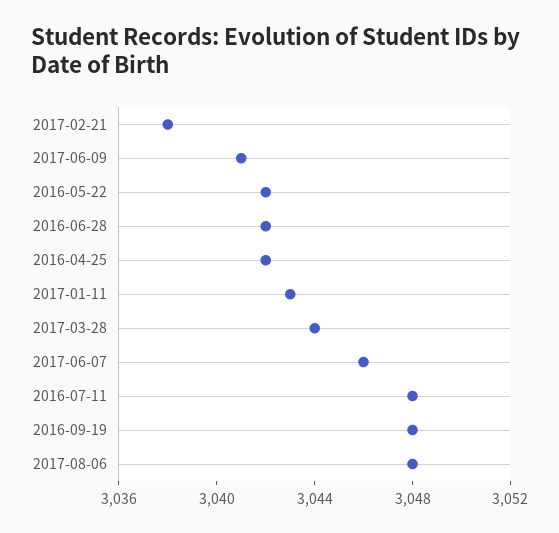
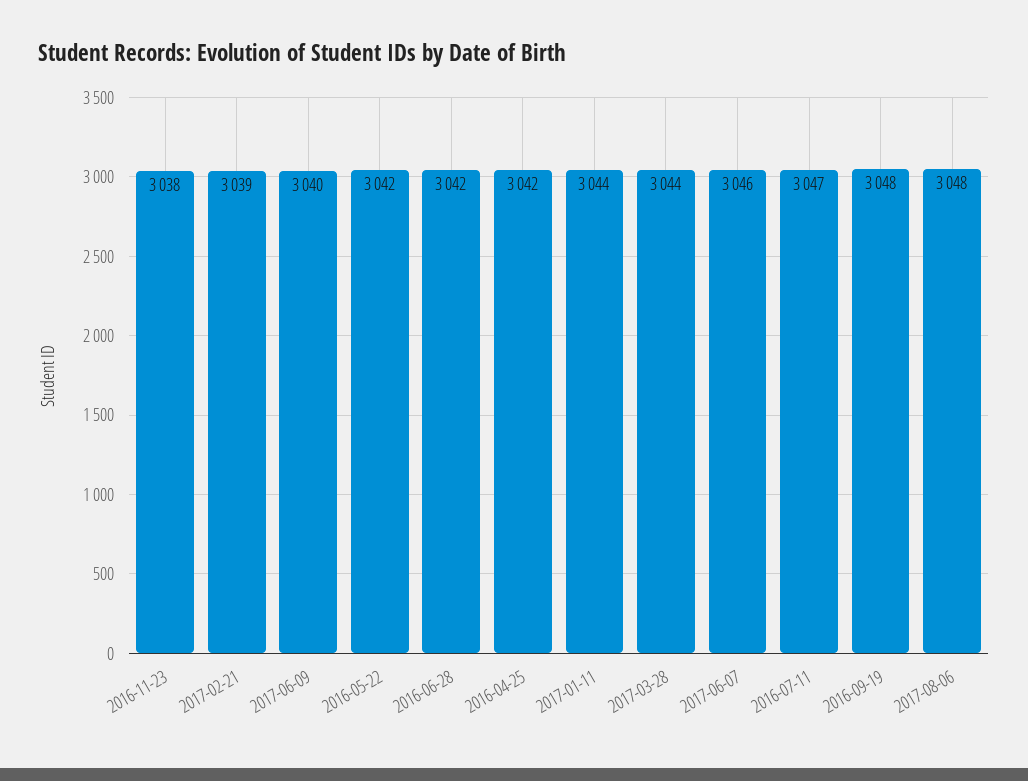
2017-02-21: 3038 -> 3039
2017-06-09: 3041 -> 3040
2017-01-11: 3043 -> 3044
2016-07-11: 3048 -> 3047
2016-11-23: none -> 3038

